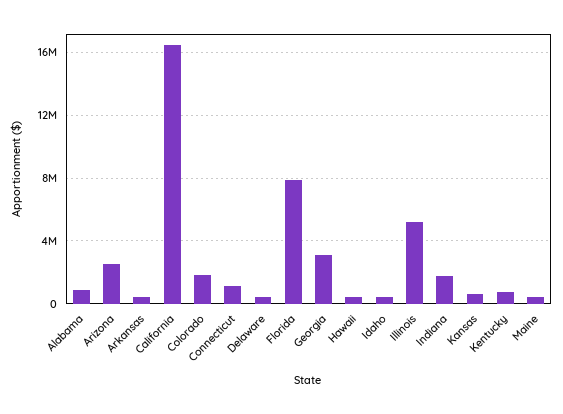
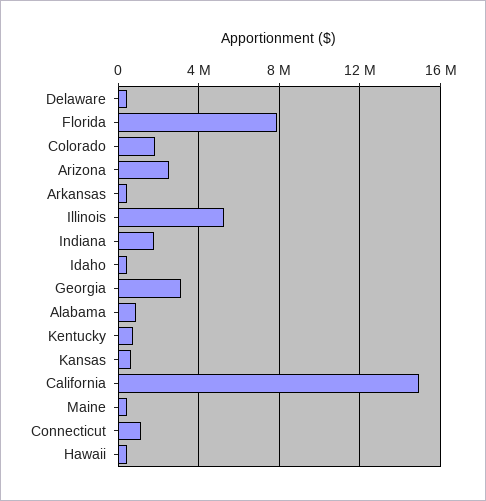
California: 16500000 -> 15000000

